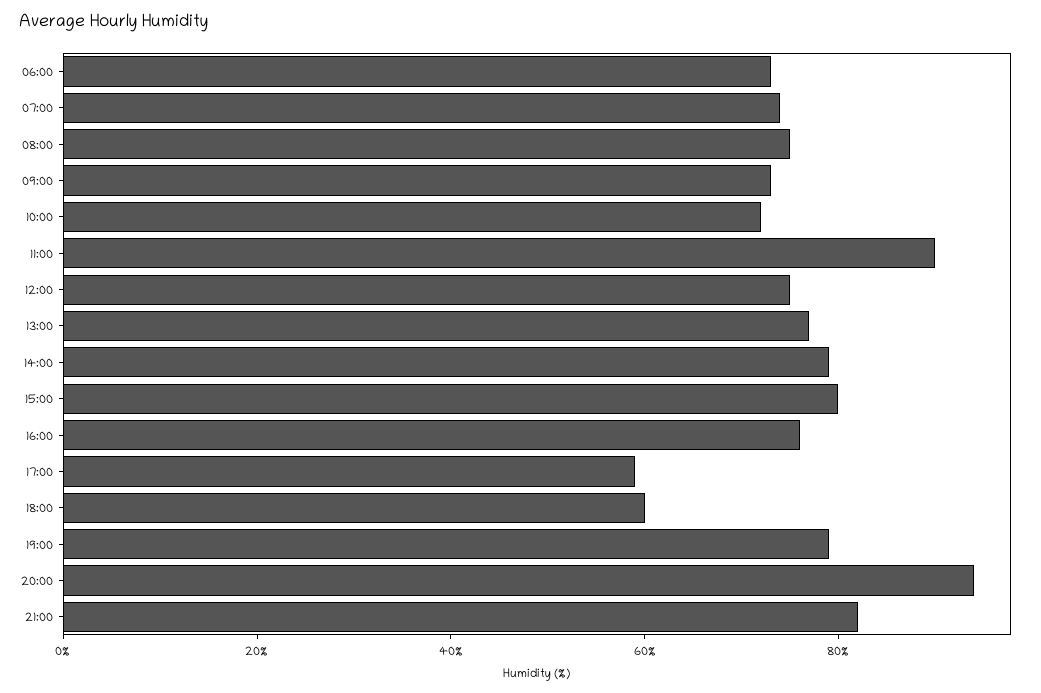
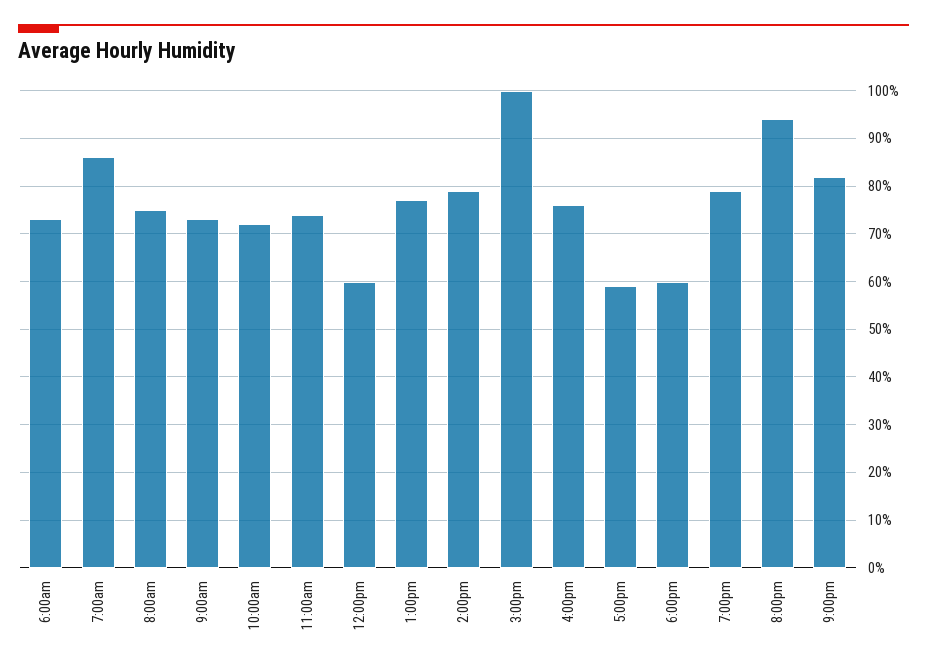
07:00: 75 -> 85
11:00: 90 -> 75
12:00: 75 -> 60
15:00: 80 -> 100

